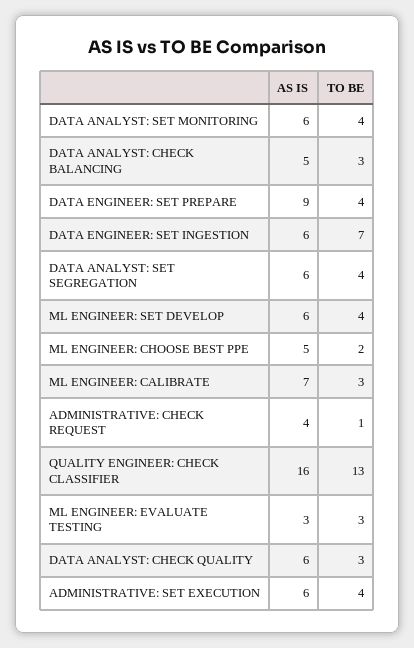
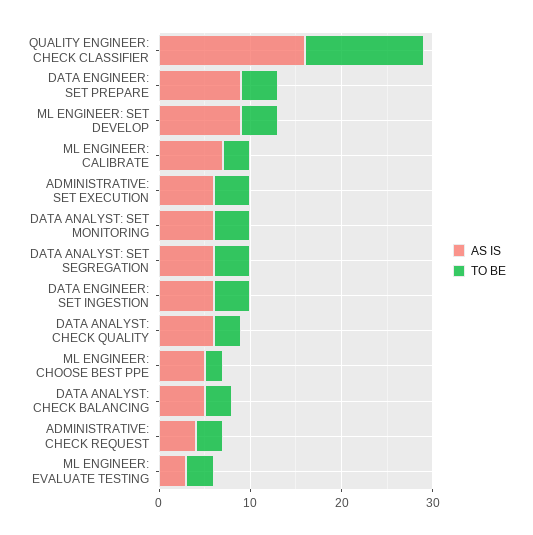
TO BE, DATA ENGINEER: SET INGESTION: 7 -> 4
AS IS, ML ENGINEER: SET DEVELOP: 6 -> 9
TO BE, ADMINISTRATIVE: CHECK REQUEST: 1 -> 3

